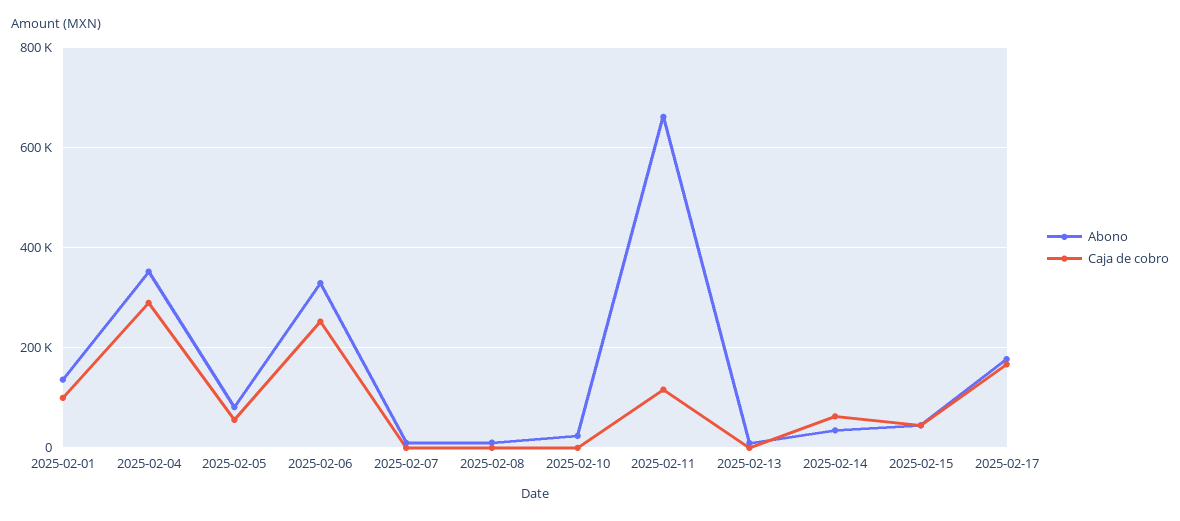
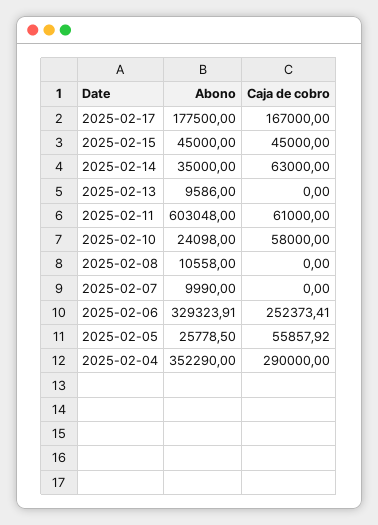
Abono, 2025-02-01: 140000 -> none
Caja de cobro, 2025-02-01: 100000 -> none
Abono, 2025-02-05: 80000 -> 25778.5
Caja de cobro, 2025-02-10: 0 -> 58000
Abono, 2025-02-11: 660000 -> 603048
Caja de cobro, 2025-02-11: 120000 -> 61000

